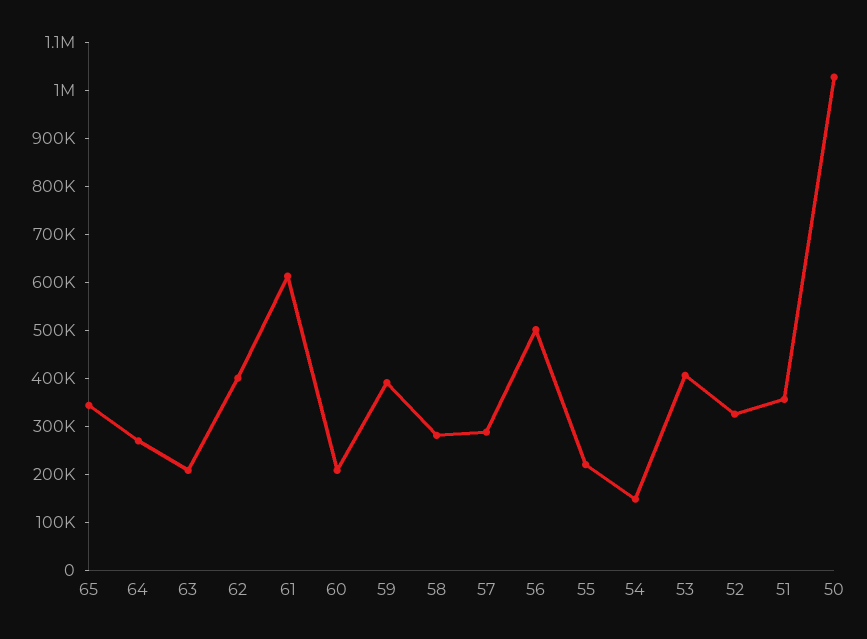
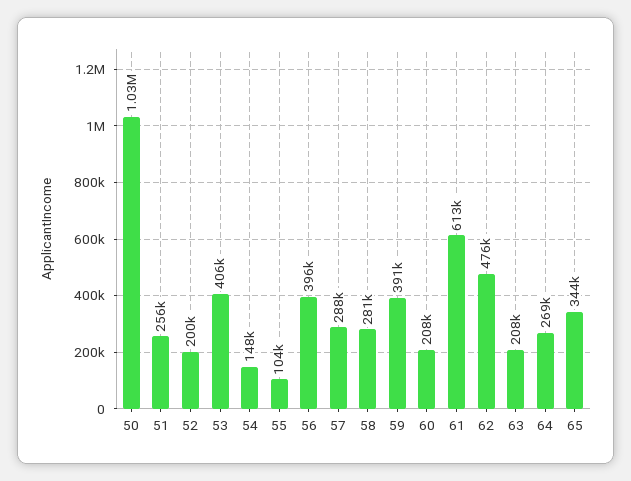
62: 400000 -> 476000
56: 500000 -> 396000
55: 220000 -> 104000
52: 320000 -> 200000
51: 360000 -> 256000

